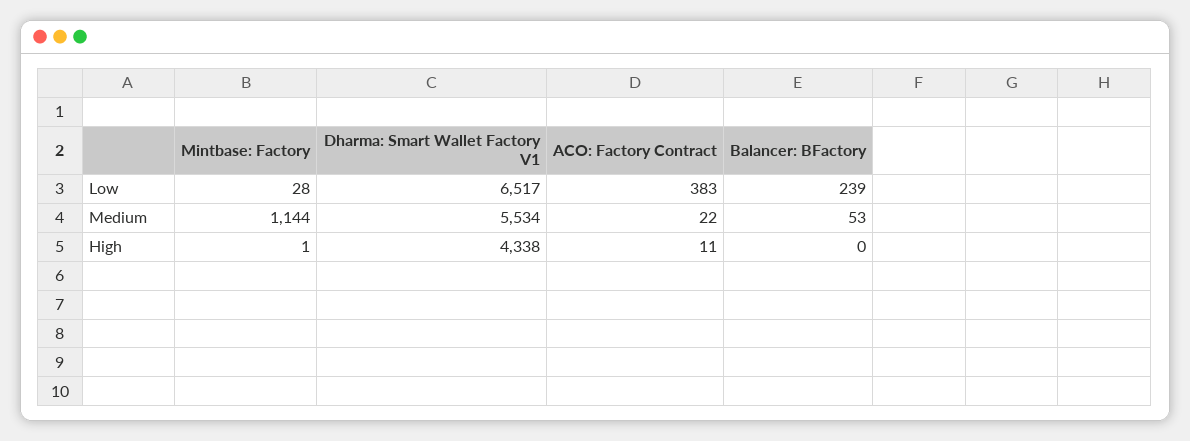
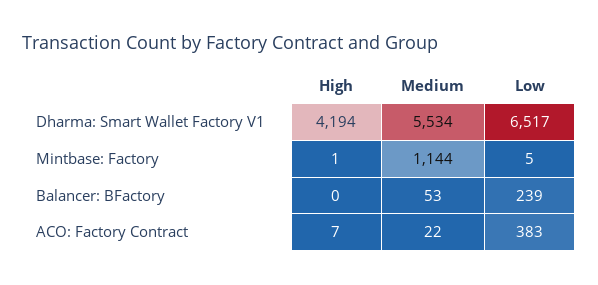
Mintbase: Factory, Low: 28 -> 5
Dharma: Smart Wallet Factory V1, High: 4338 -> 4194
ACO: Factory Contract, High: 11 -> 7

